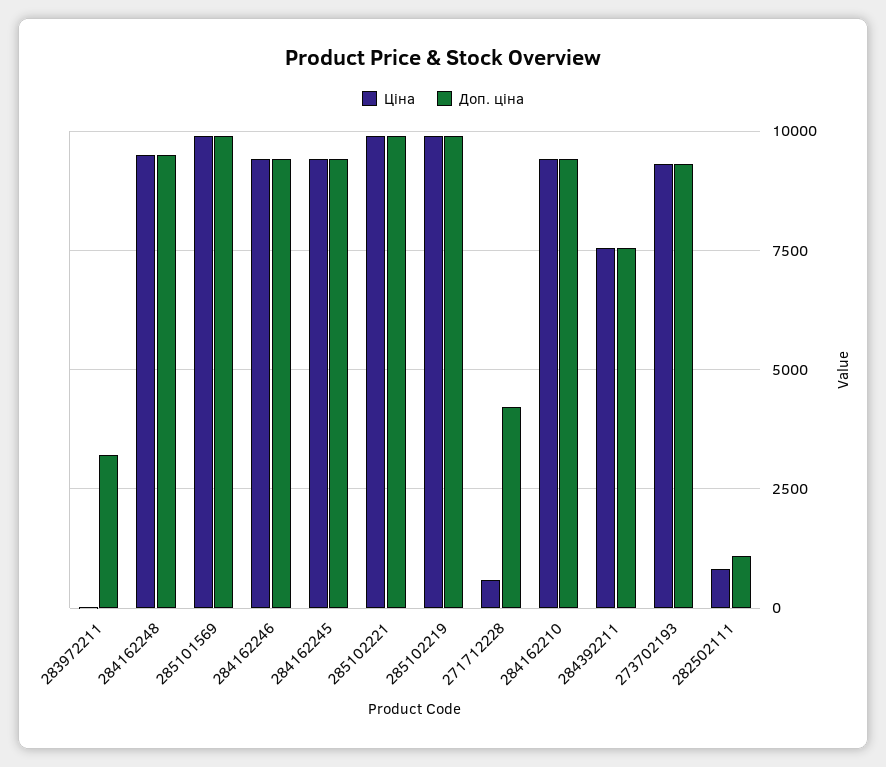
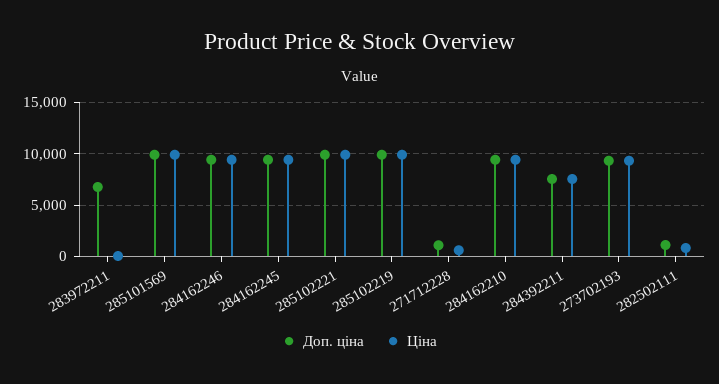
Доп. ціна, 283972211: 3250 -> 7000
Ціна, 284162248: 9500 -> none
Доп. ціна, 284162248: 9500 -> none
Доп. ціна, 271712228: 4250 -> 1000

